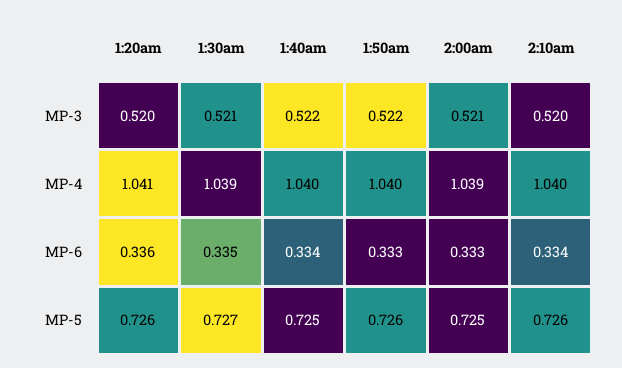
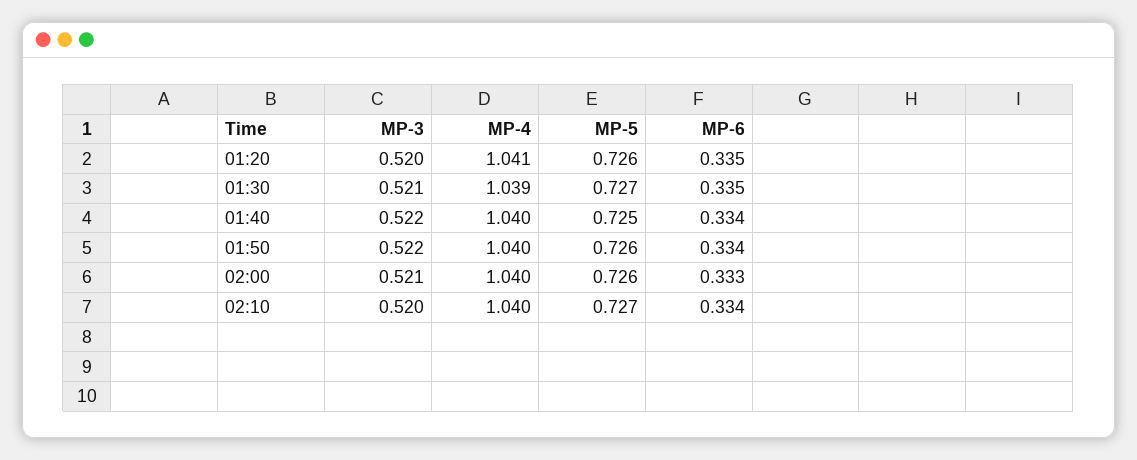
2:00am, MP-4: 1.039 -> 1.04
1:20am, MP-6: 0.336 -> 0.335
1:50am, MP-6: 0.333 -> 0.334
2:00am, MP-5: 0.725 -> 0.726
2:10am, MP-5: 0.726 -> 0.727

